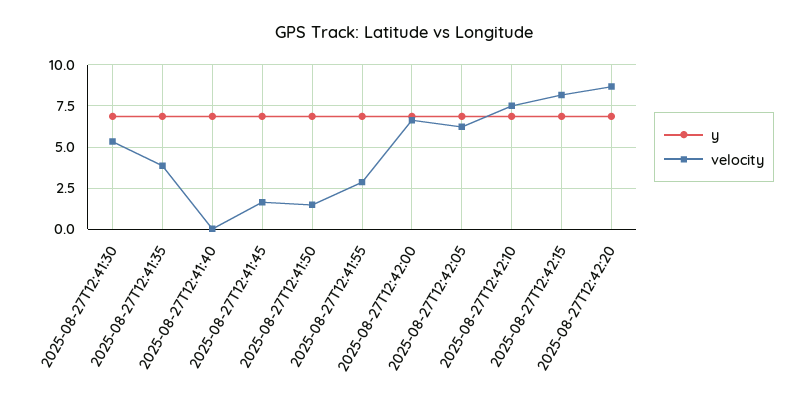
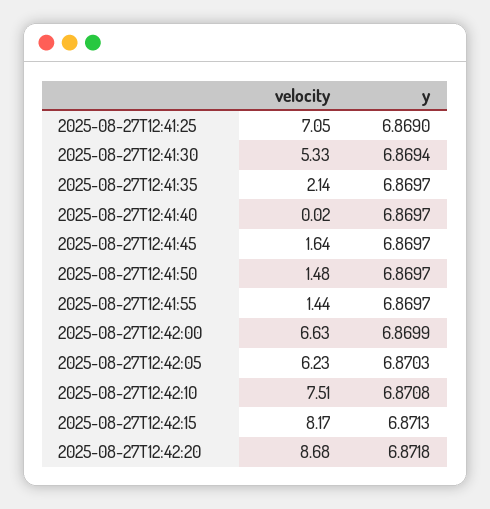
velocity, 2025-08-27T12:41:35: 4 -> 2.14
velocity, 2025-08-27T12:41:55: 3 -> 1.44
velocity, 2025-08-27T12:41:25: none -> 7.05
y, 2025-08-27T12:41:25: none -> 6.869

